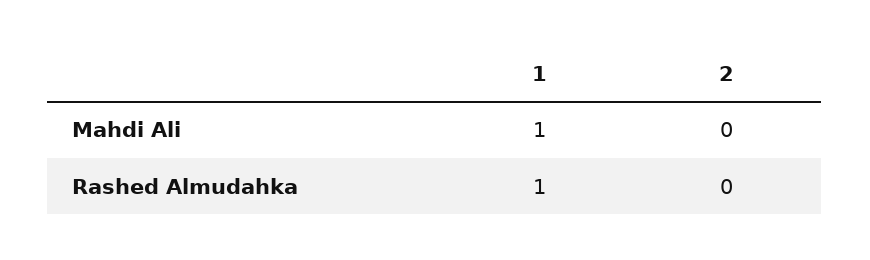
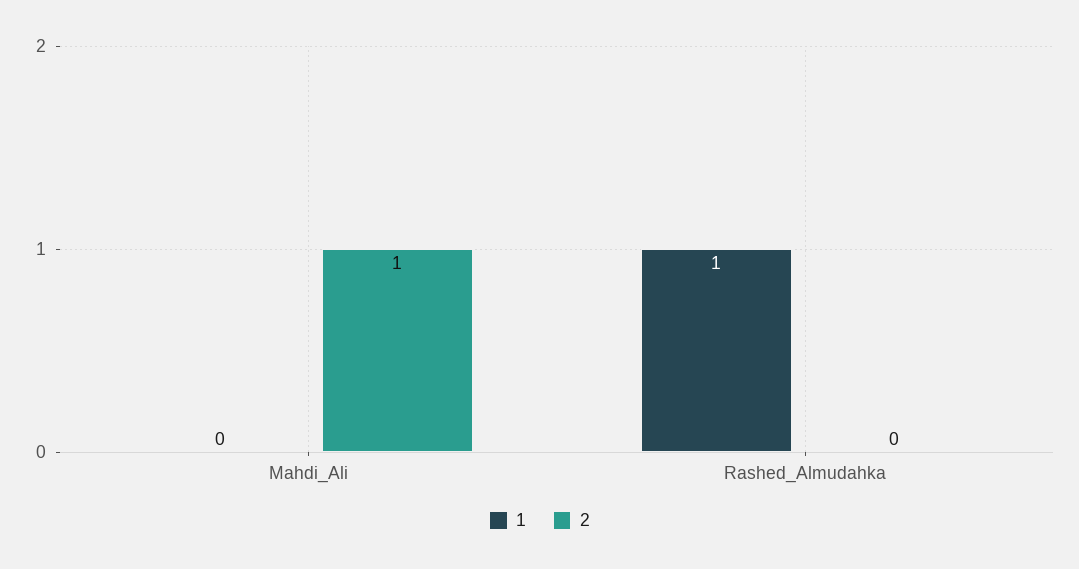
1, Mahdi Ali: 1 -> 0
2, Mahdi Ali: 0 -> 1

